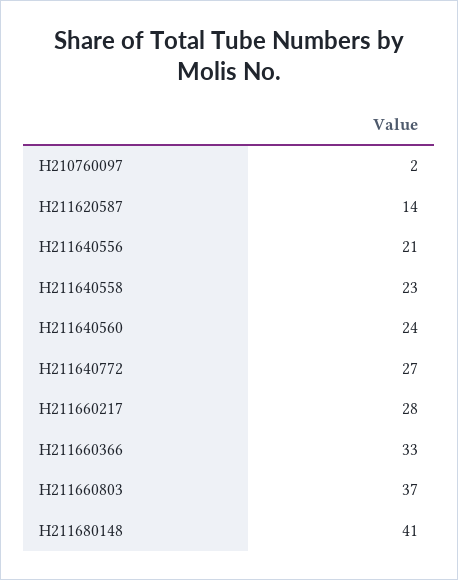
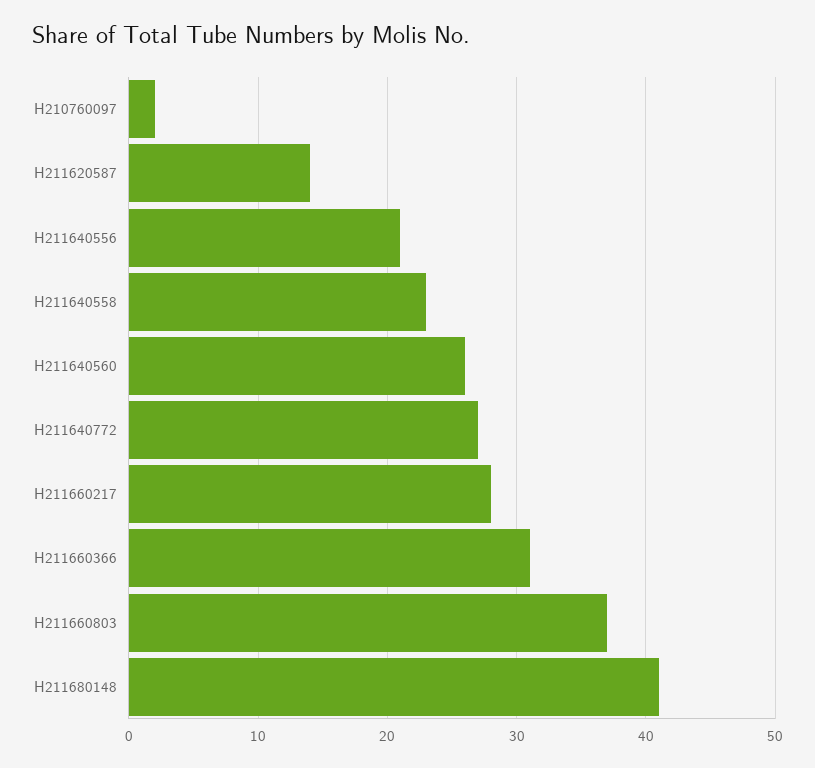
H211640560: 24 -> 26
H211660366: 33 -> 31

